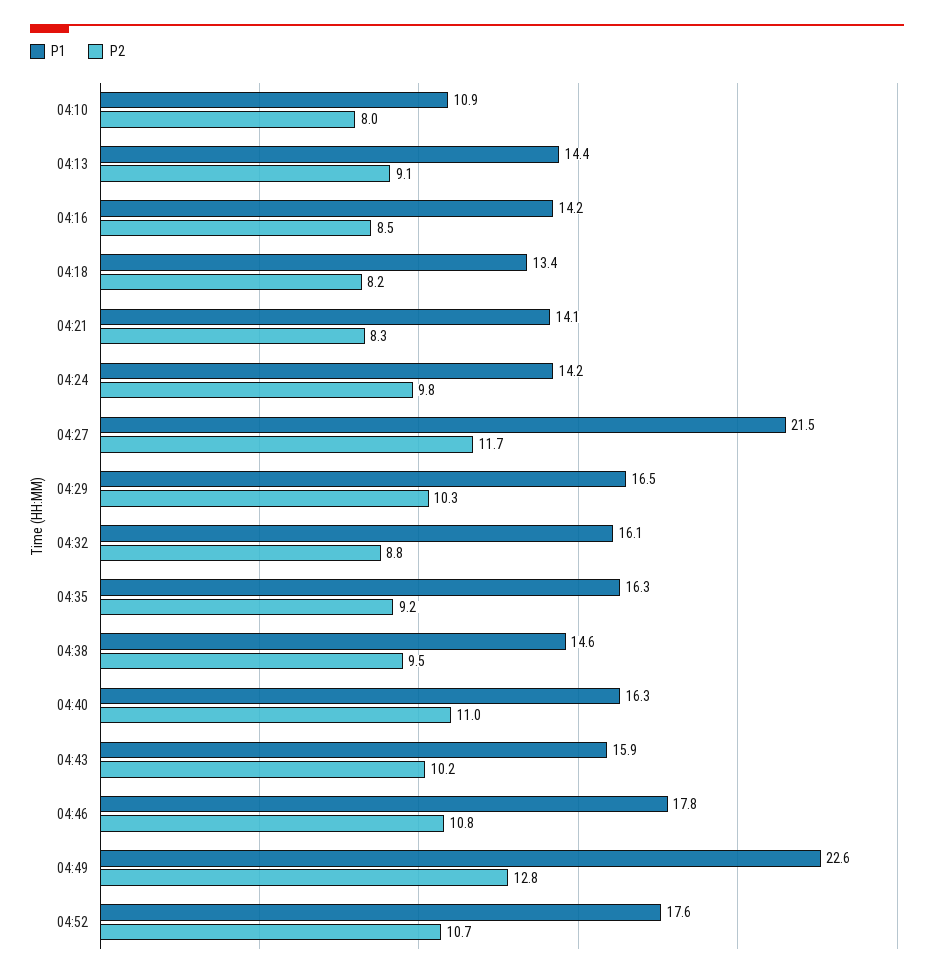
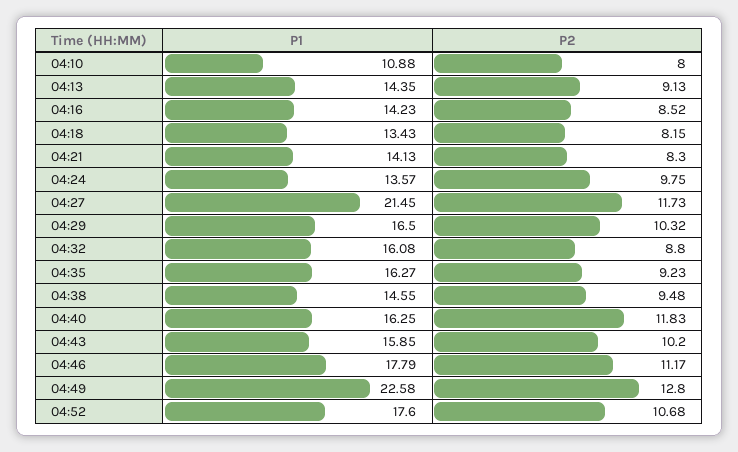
P1, 04:24: 14.2 -> 13.57
P2, 04:40: 11 -> 11.83
P2, 04:46: 10.8 -> 11.17

